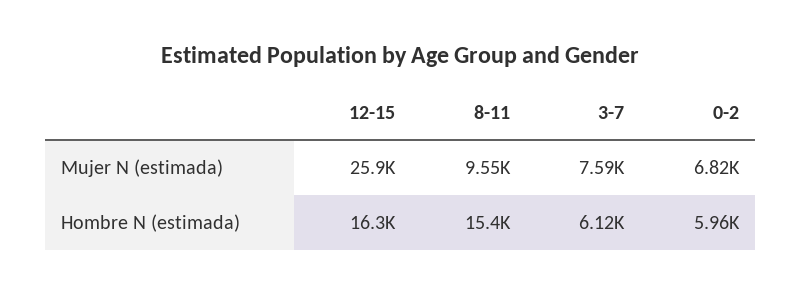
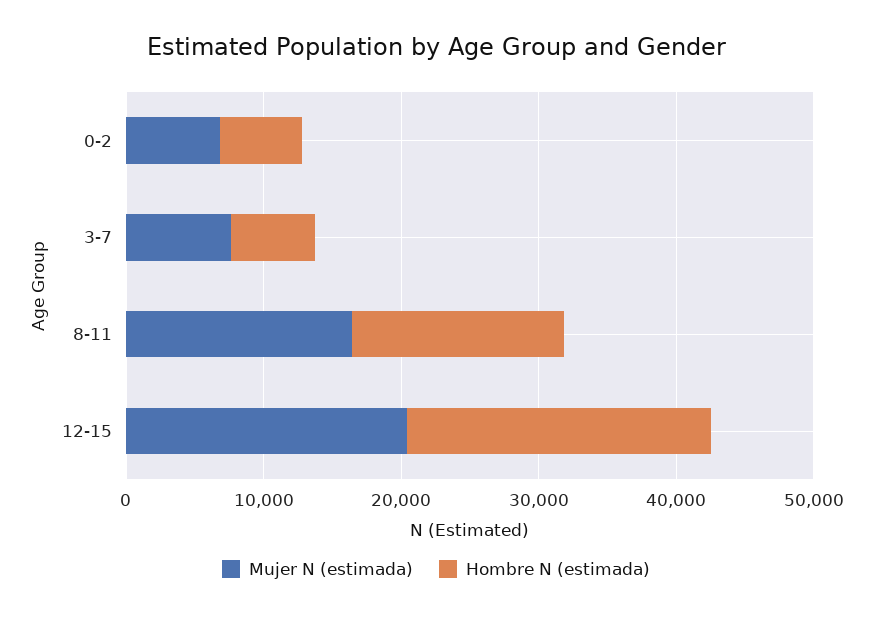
Mujer N (estimada), 12-15: 25900 -> 20000
Mujer N (estimada), 8-11: 9550 -> 16000
Hombre N (estimada), 12-15: 16300 -> 22000

